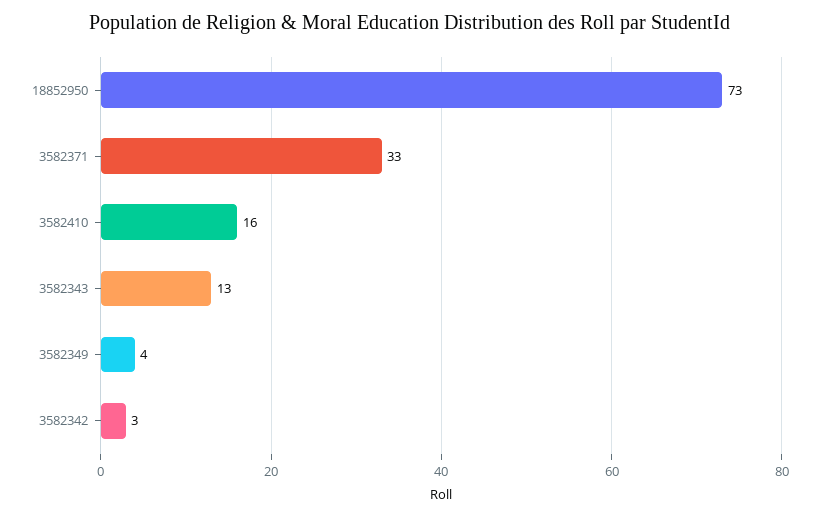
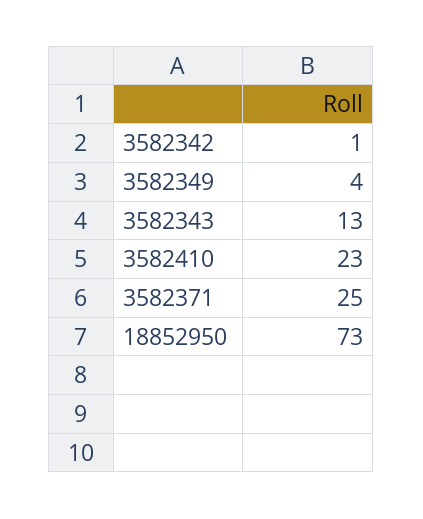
3582371: 33 -> 25
3582410: 16 -> 23
3582342: 3 -> 1

